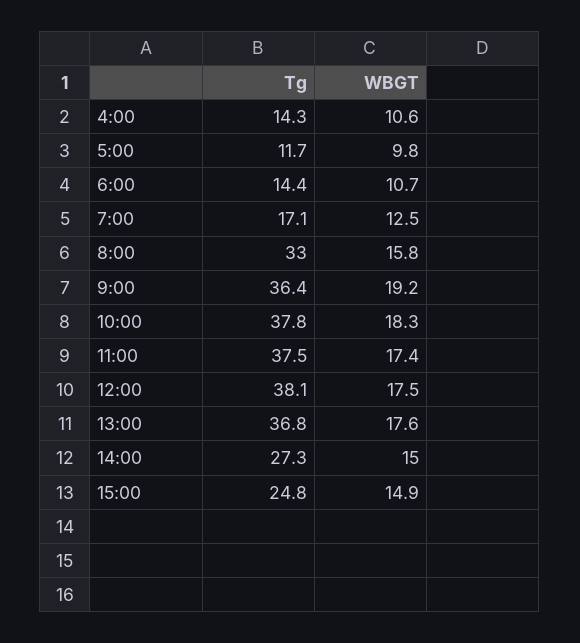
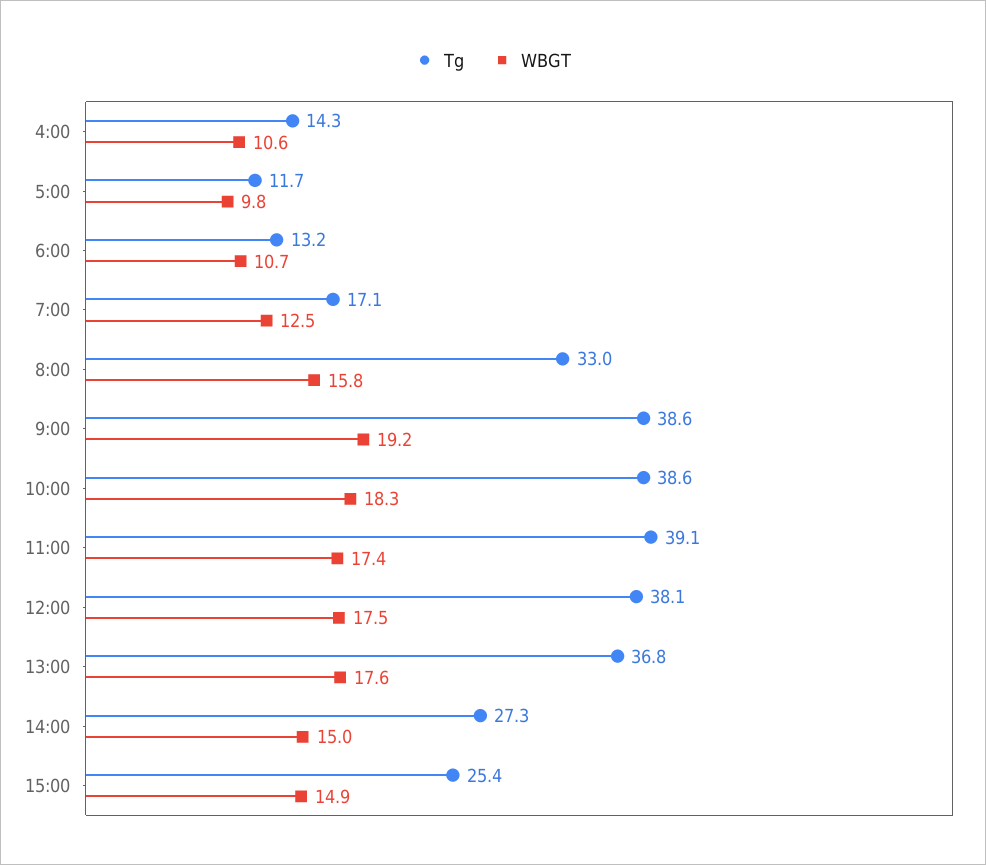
Tg, 6:00: 14.4 -> 13.2
Tg, 9:00: 36.4 -> 38.6
Tg, 10:00: 37.8 -> 38.6
Tg, 11:00: 37.5 -> 39.1
Tg, 15:00: 24.8 -> 25.4

